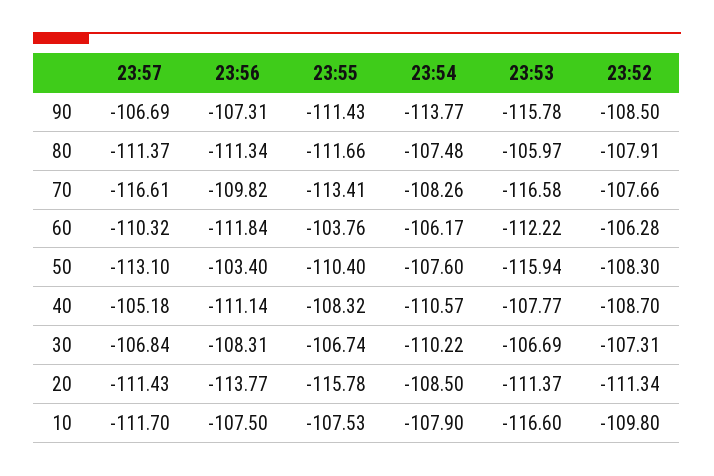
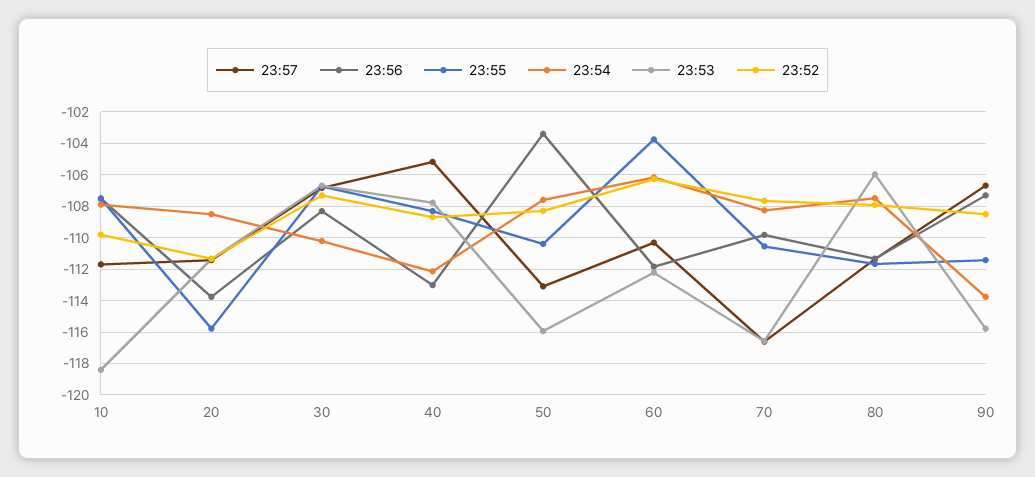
23:55, 70: -113.41 -> -110.5
23:56, 40: -111.14 -> -113
23:54, 40: -110.57 -> -112
23:53, 10: -116.6 -> -118.5

